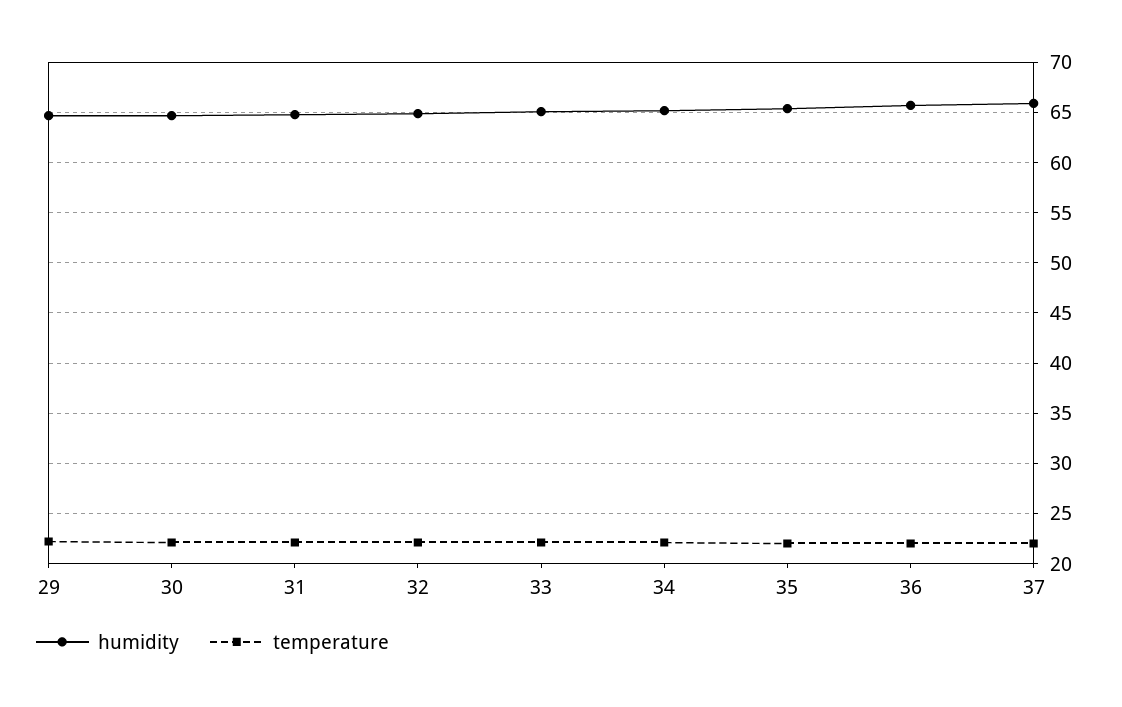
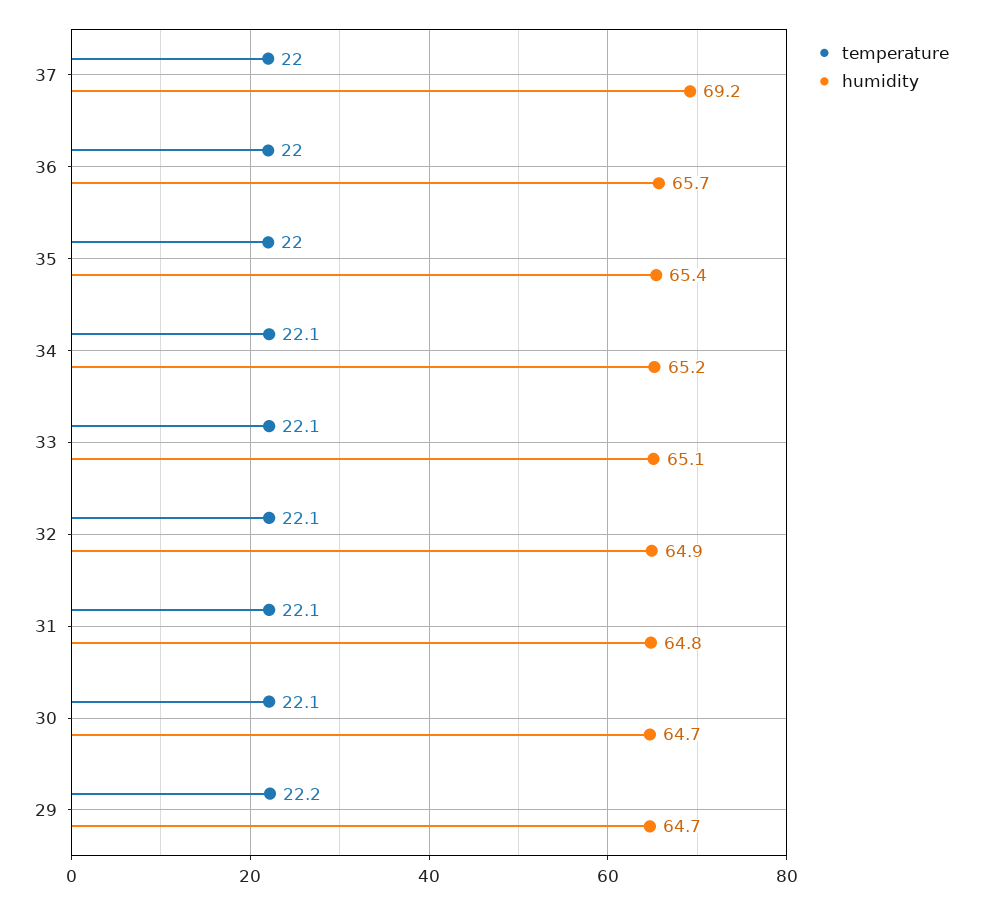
humidity, 37: 66 -> 69.2

